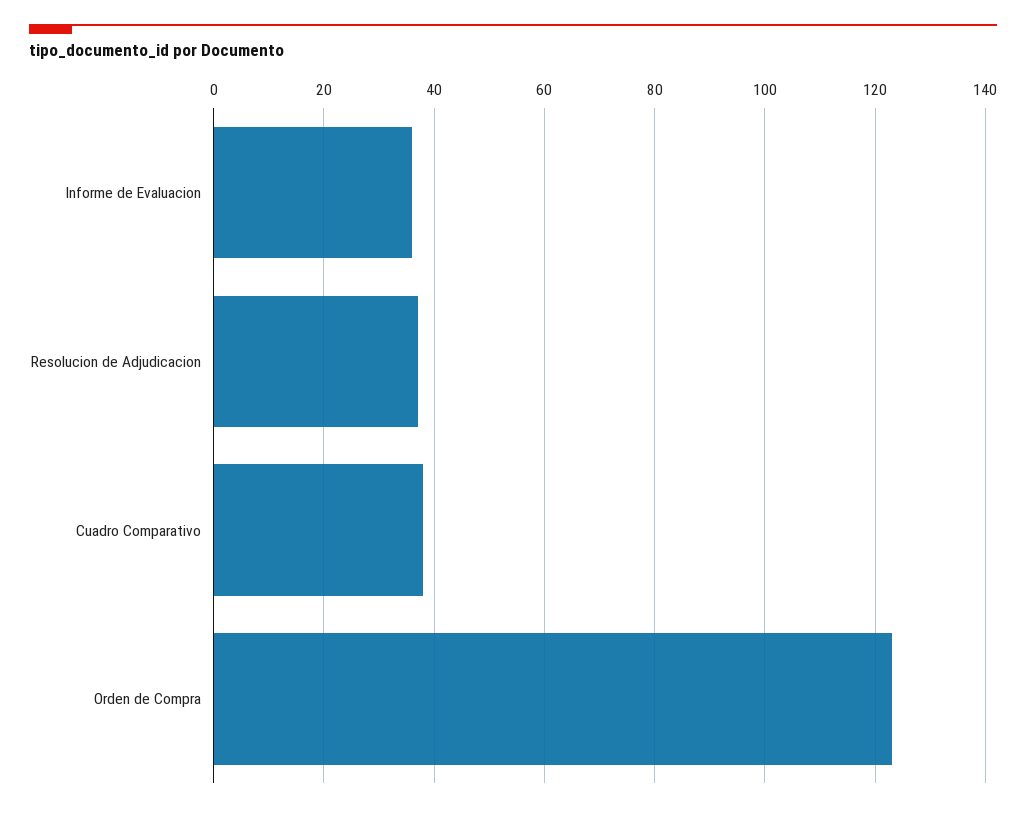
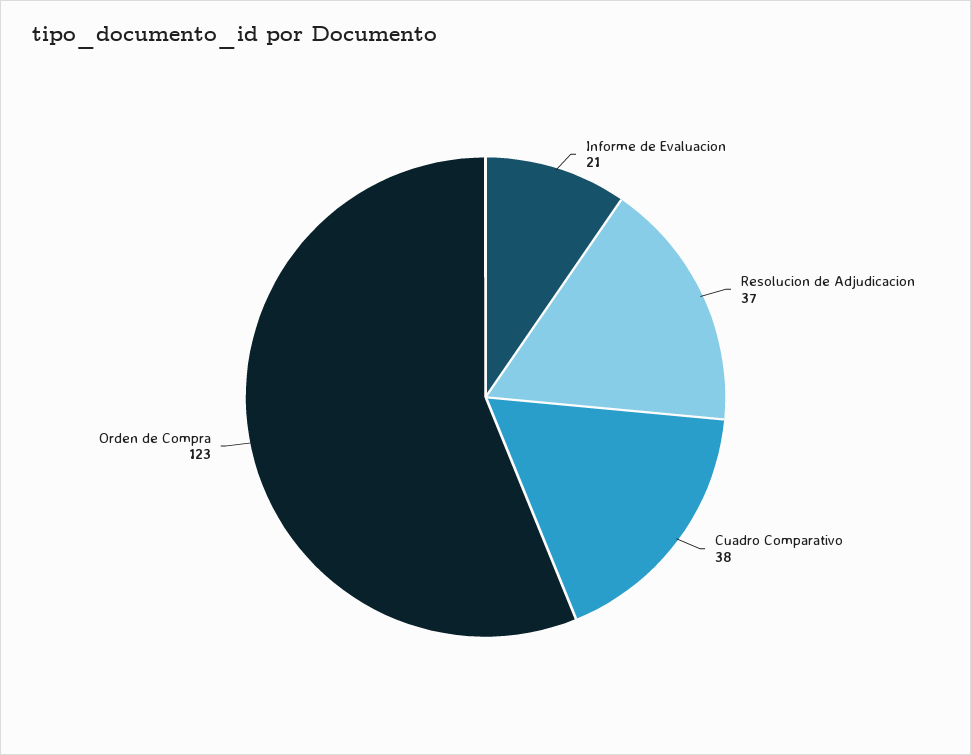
Informe de Evaluacion: 35 -> 21

